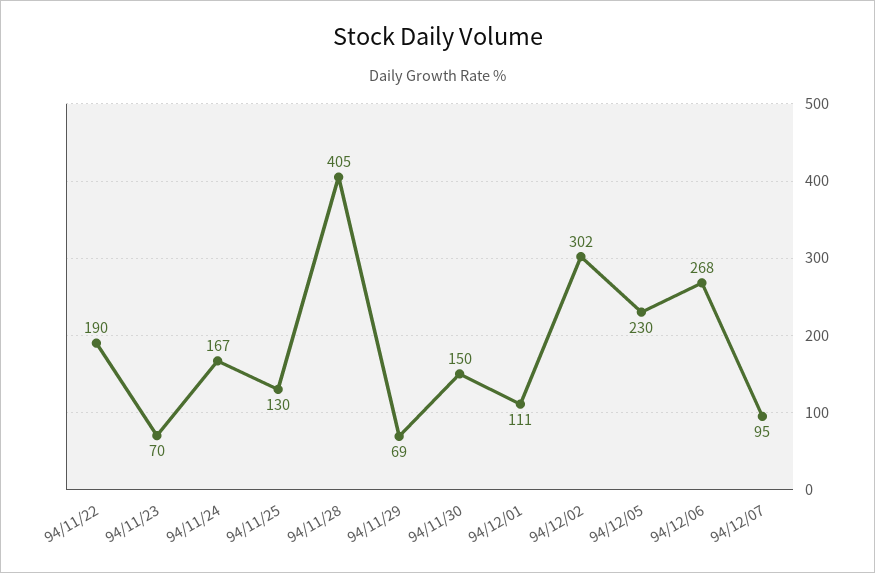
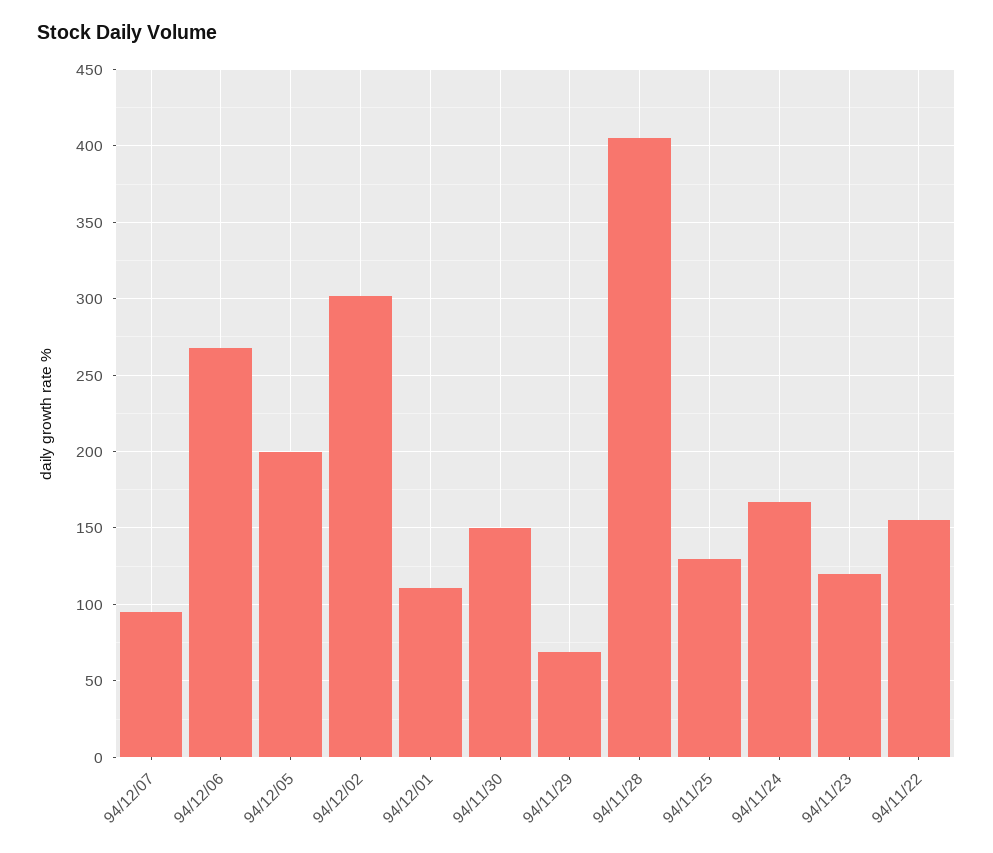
94/11/22: 190 -> 155
94/11/23: 70 -> 120
94/12/05: 230 -> 200

